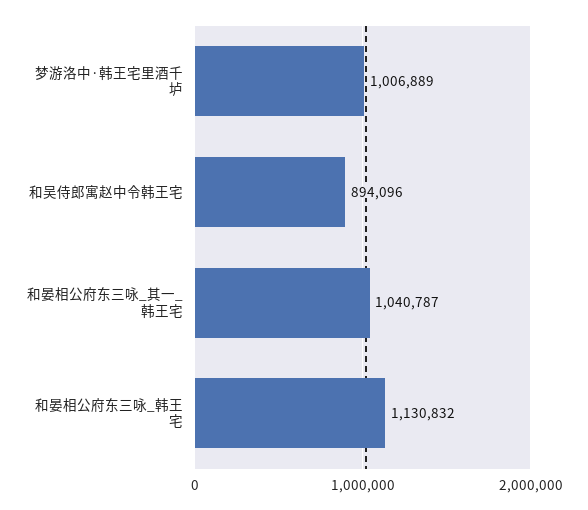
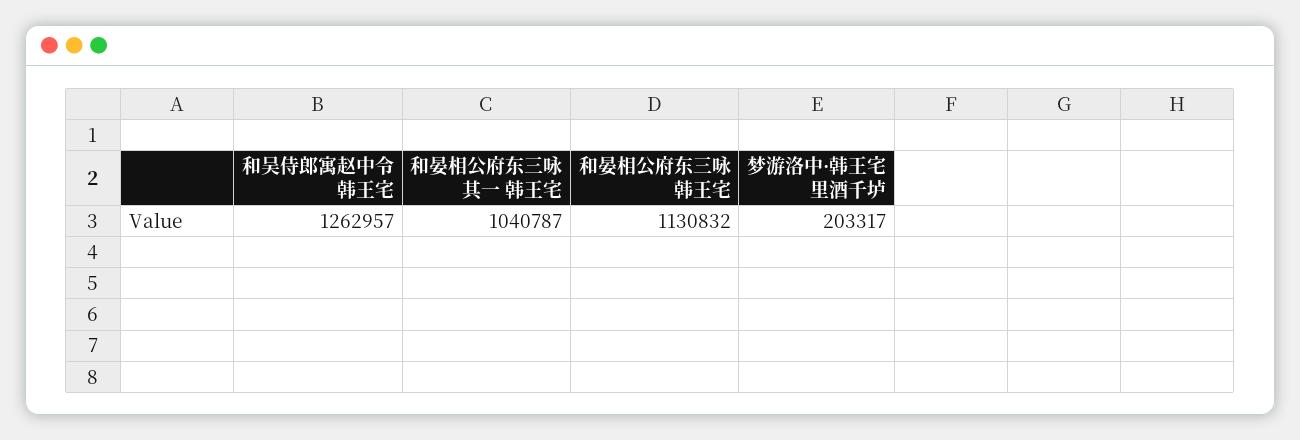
梦游洛中·韩王宅里酒千垆: 1006889 -> 203317
和吴侍郎寓赵中令韩王宅: 894096 -> 1262957

